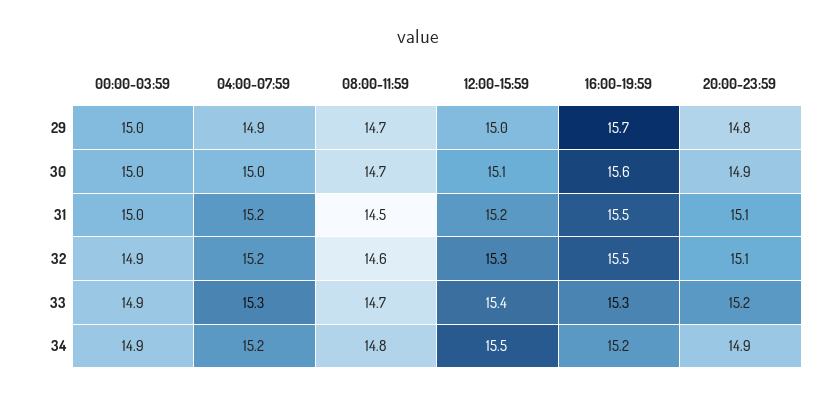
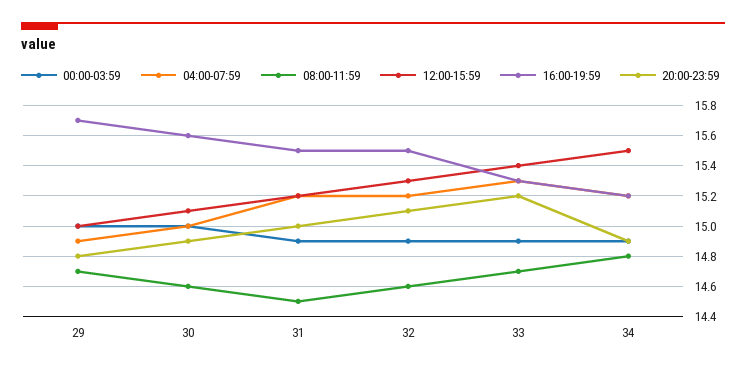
08:00-11:59, 30: 14.7 -> 14.6
00:00-03:59, 31: 15 -> 14.9
20:00-23:59, 31: 15.1 -> 15

